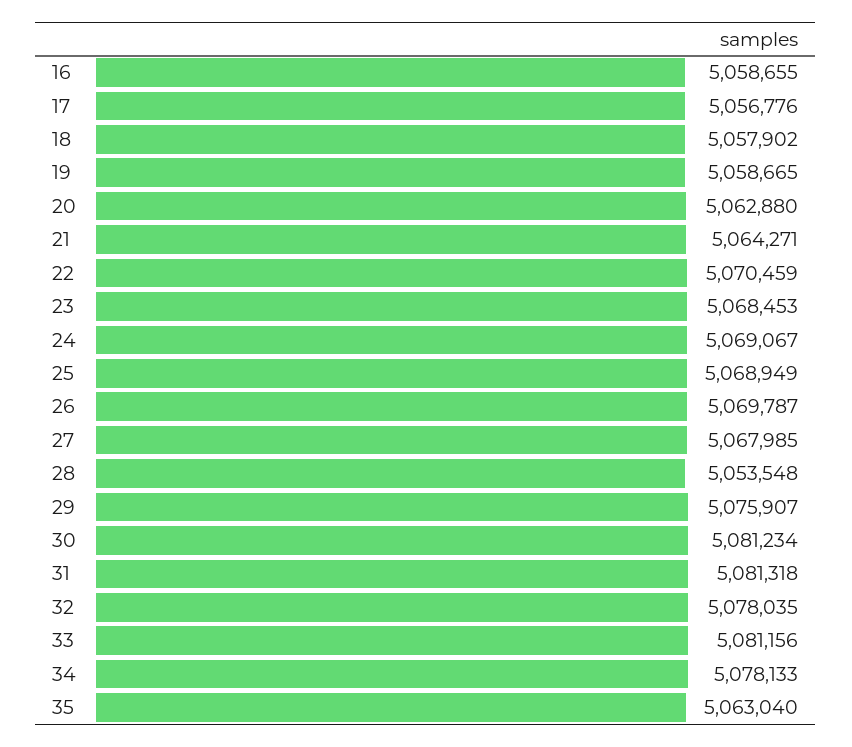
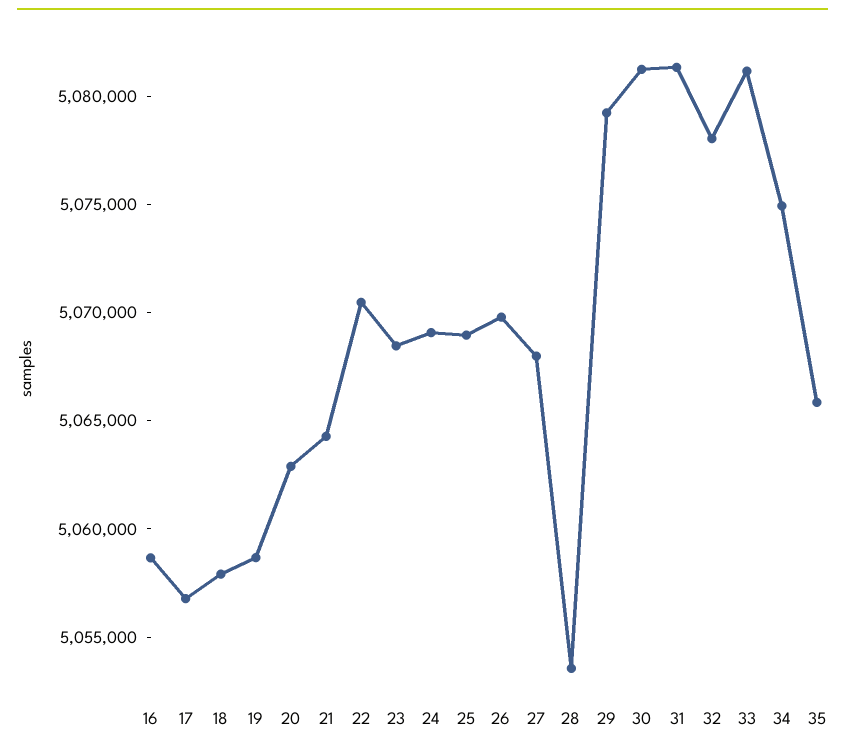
29: 5075907 -> 5079000
34: 5078133 -> 5075000
35: 5063040 -> 5066000

